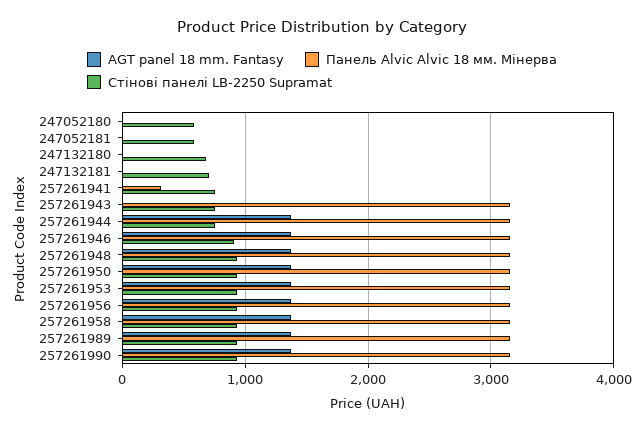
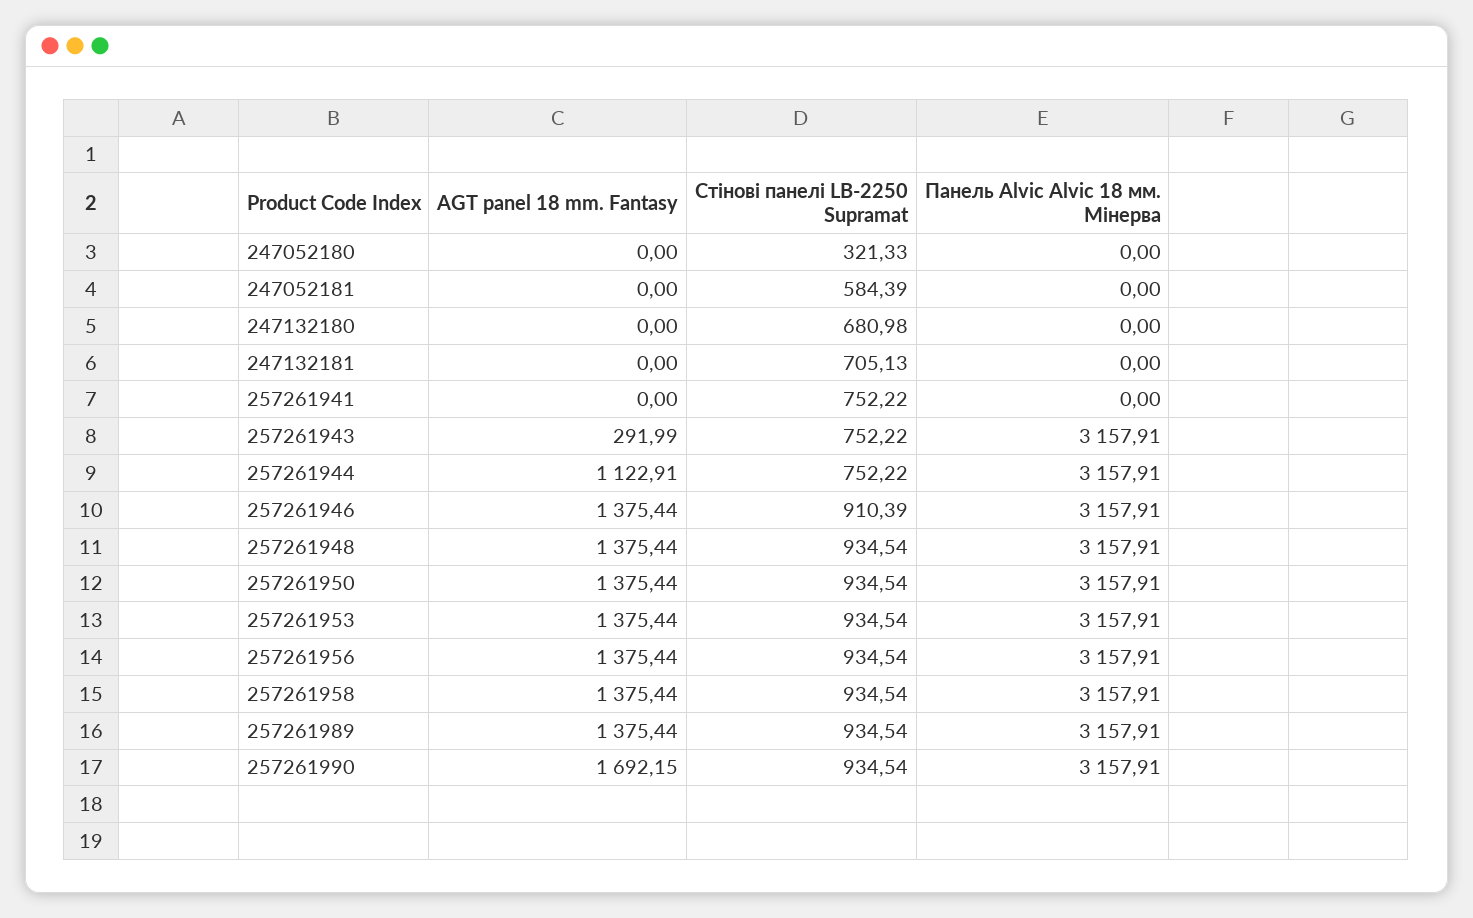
Стінові панелі LB-2250 Supramat, 247052180: 600 -> 321.33
Панель Alvic Alvic 18 мм. Мінерва, 257261941: 300 -> 0
AGT panel 18 mm. Fantasy, 257261943: 0 -> 291.99
AGT panel 18 mm. Fantasy, 257261944: 1400 -> 1122.91
AGT panel 18 mm. Fantasy, 257261990: 1400 -> 1692.15

